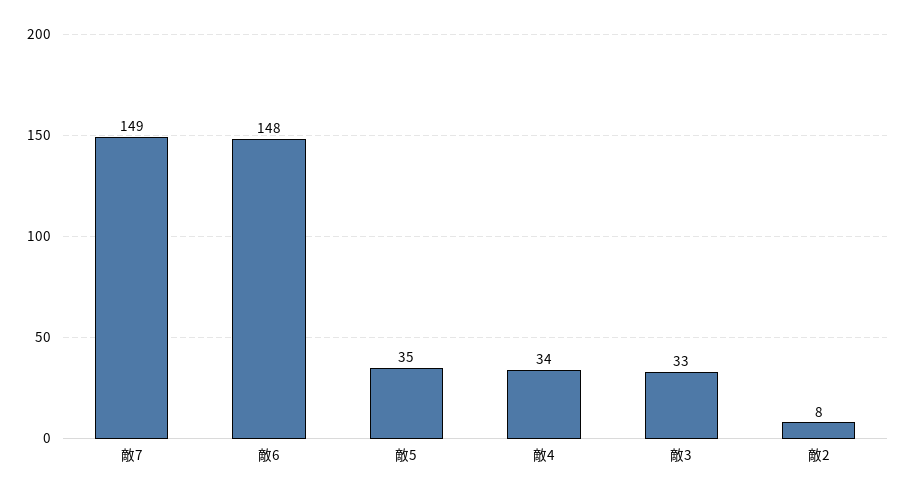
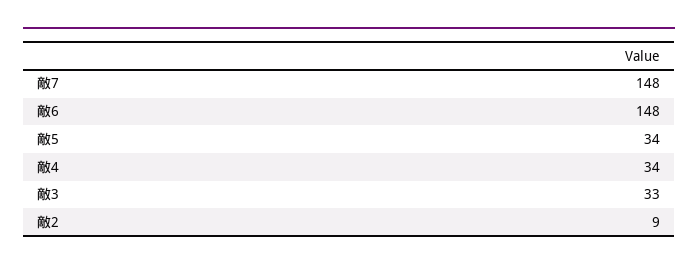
敵7: 149 -> 148
敵5: 35 -> 34
敵2: 8 -> 9

